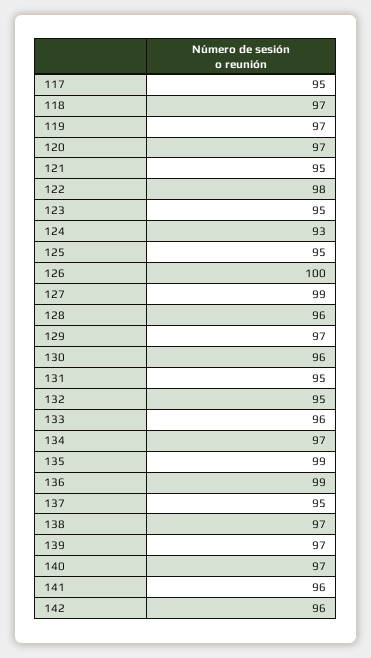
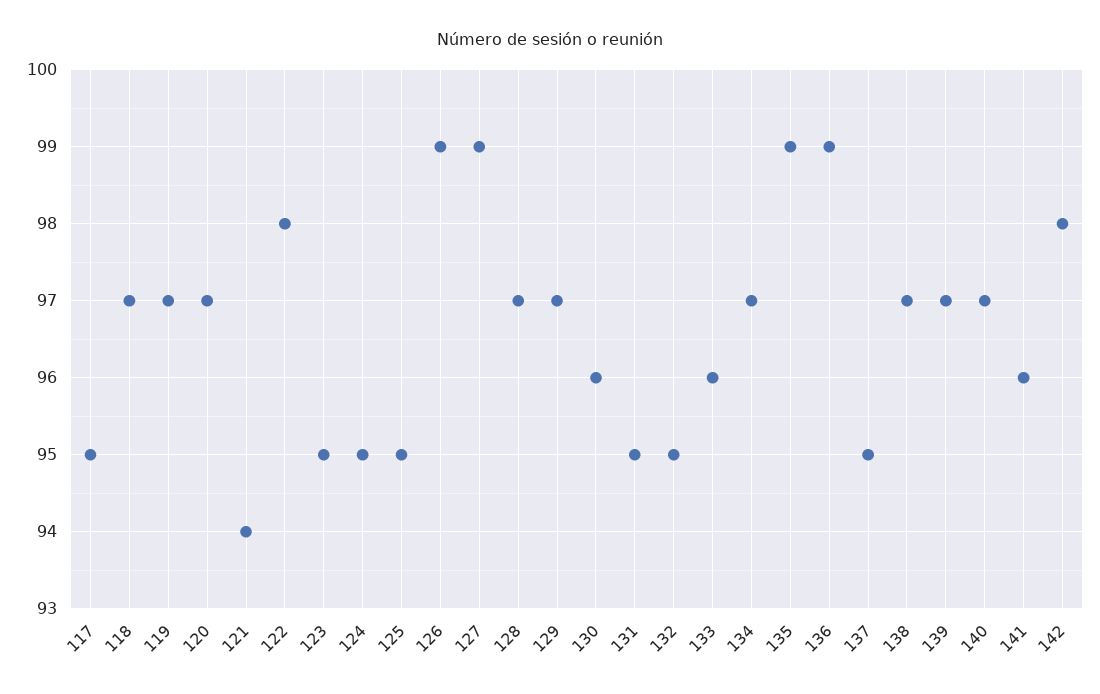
121: 95 -> 94
124: 93 -> 95
126: 100 -> 99
128: 96 -> 97
142: 96 -> 98

